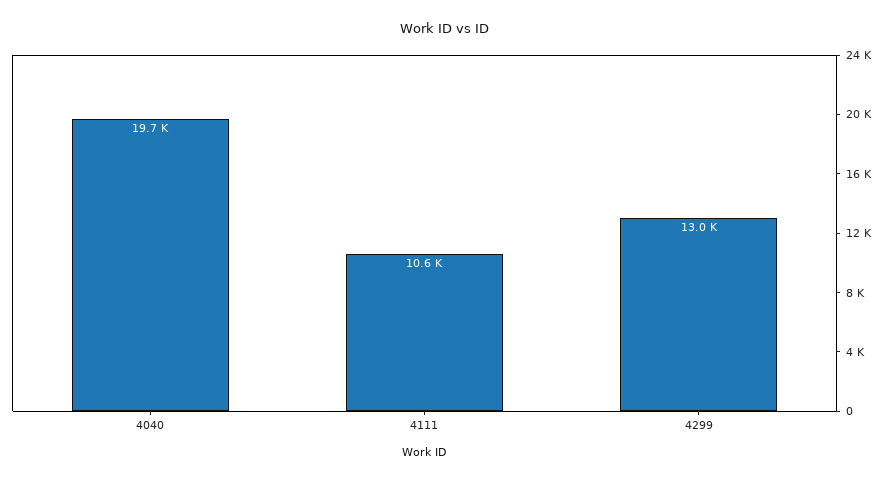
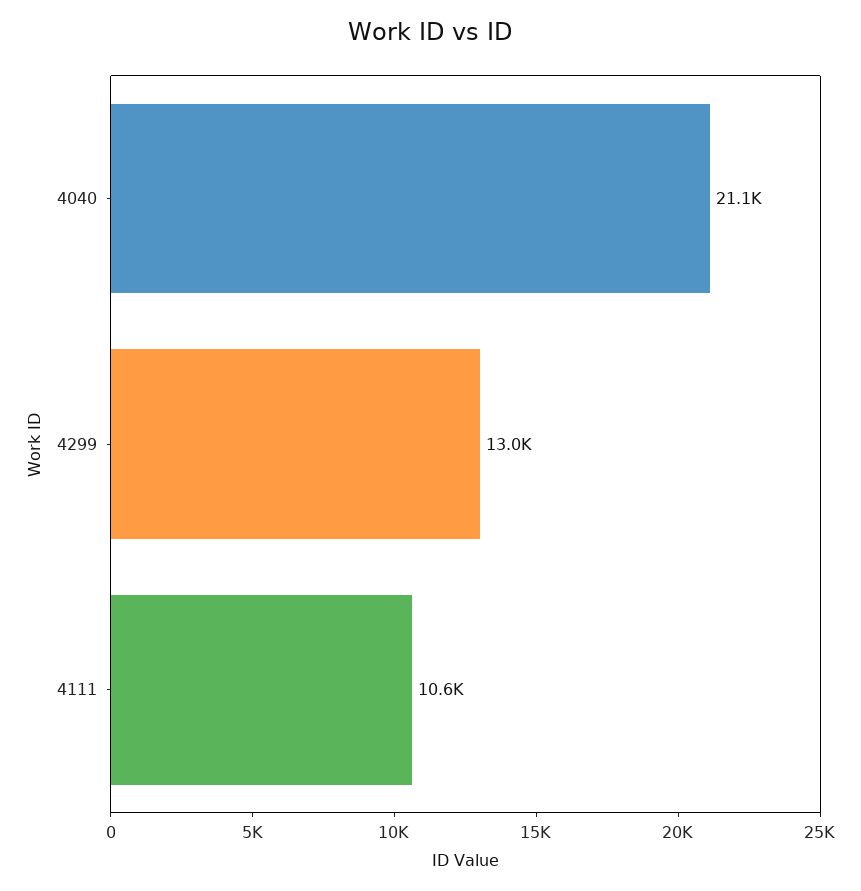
4040: 19700 -> 21100

